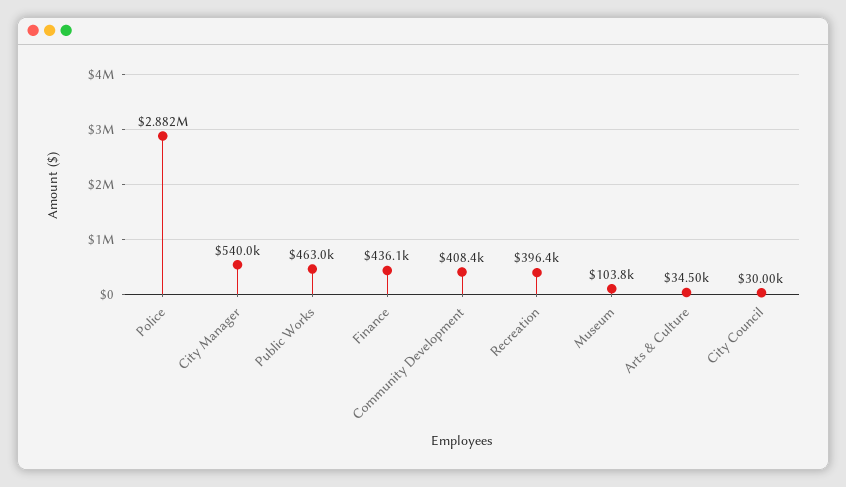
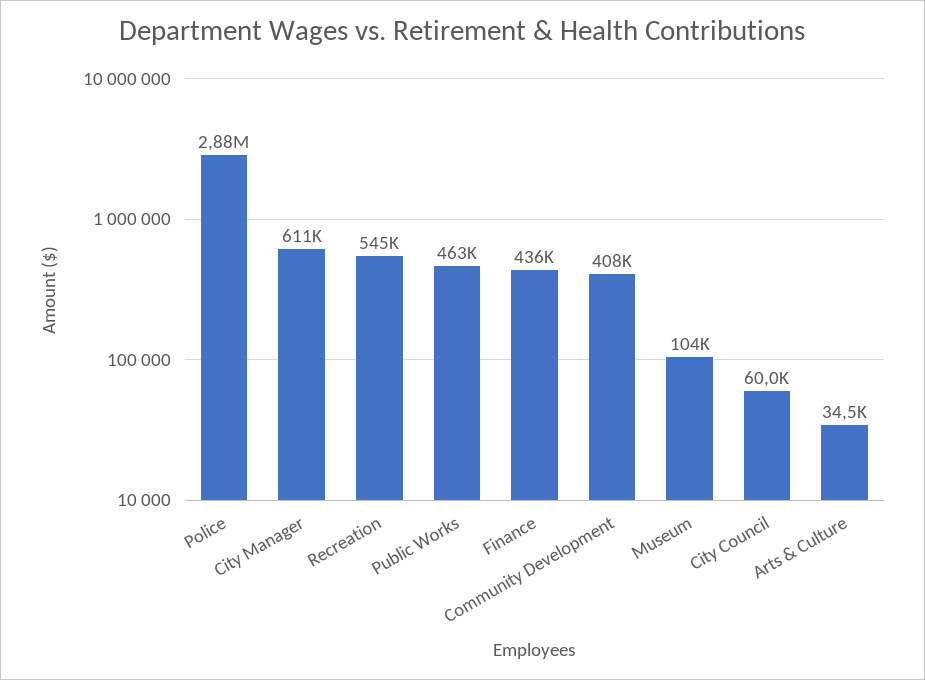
City Manager: 540000 -> 611000
Recreation: 396400 -> 545000
City Council: 30000 -> 60000

